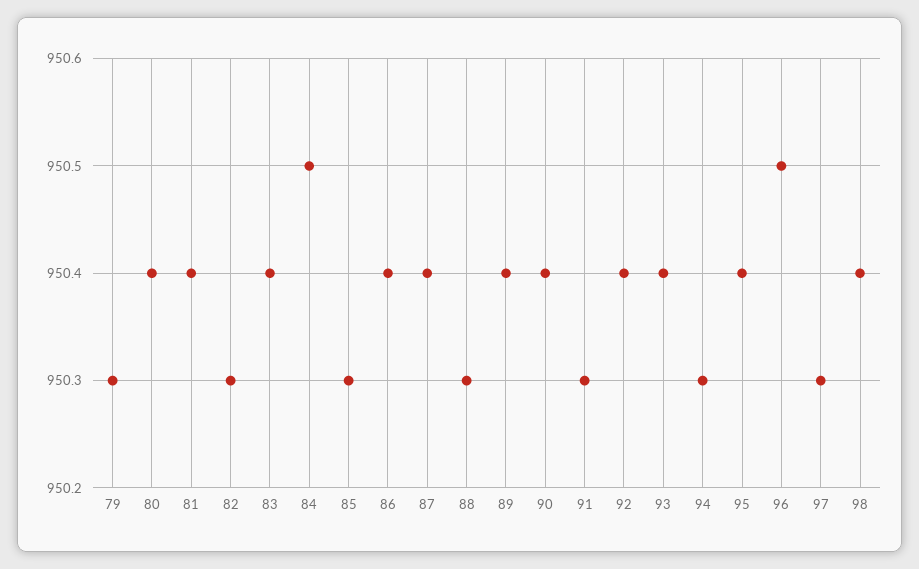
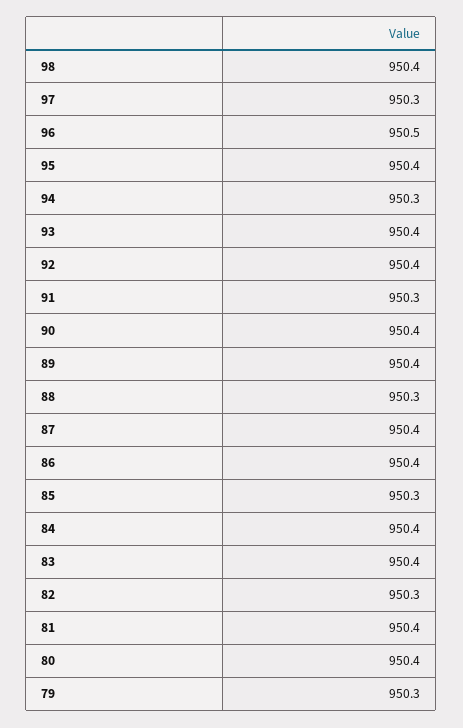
84: 950.5 -> 950.4

